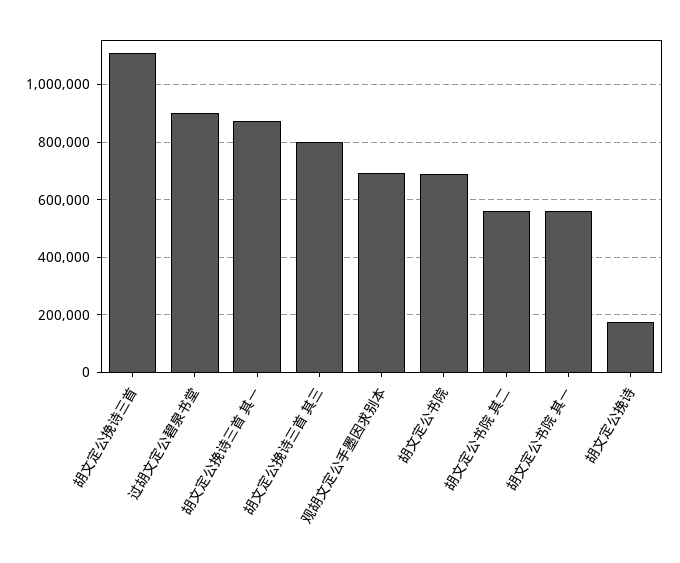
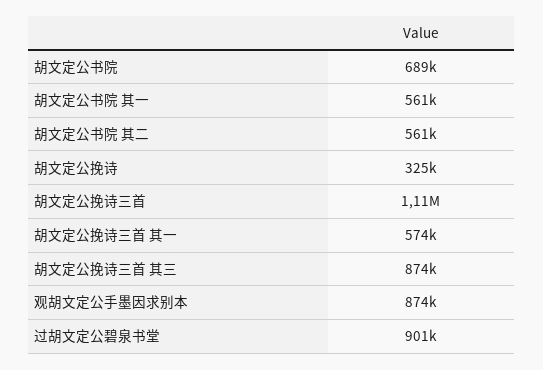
胡文定公挽诗三首 其一: 875000 -> 574000
胡文定公挽诗三首 其三: 800000 -> 874000
观胡文定公手墨因求别本: 700000 -> 874000
胡文定公挽诗: 175000 -> 325000

